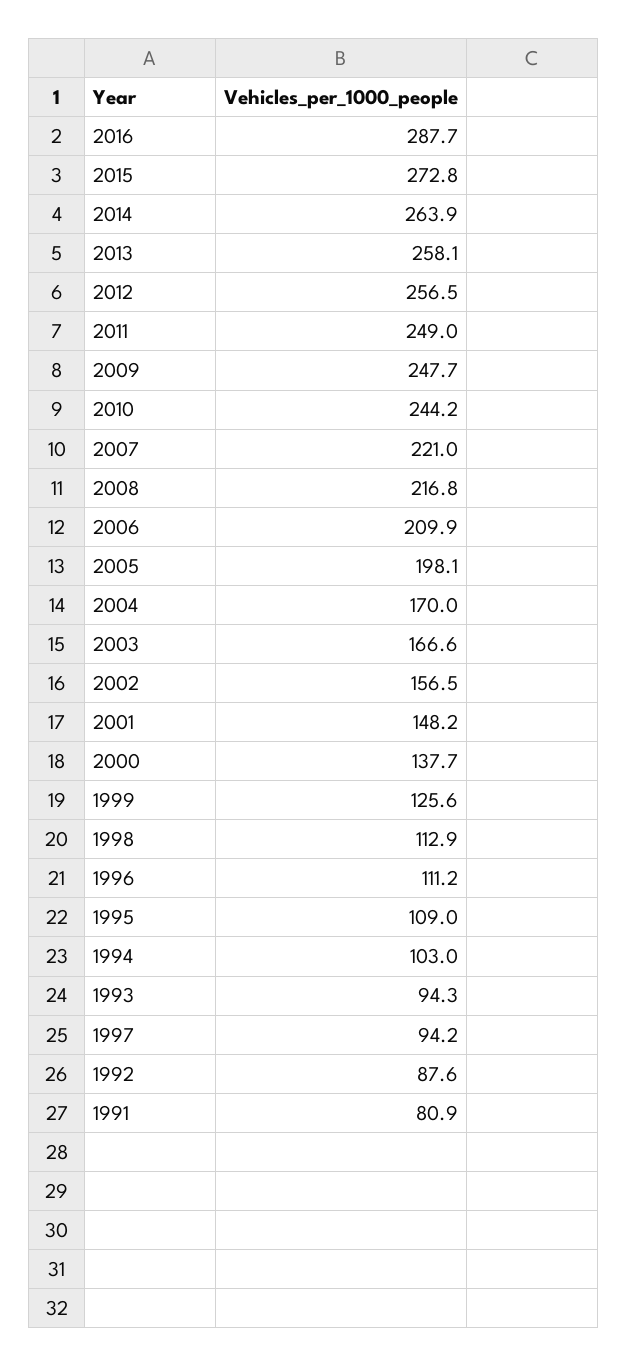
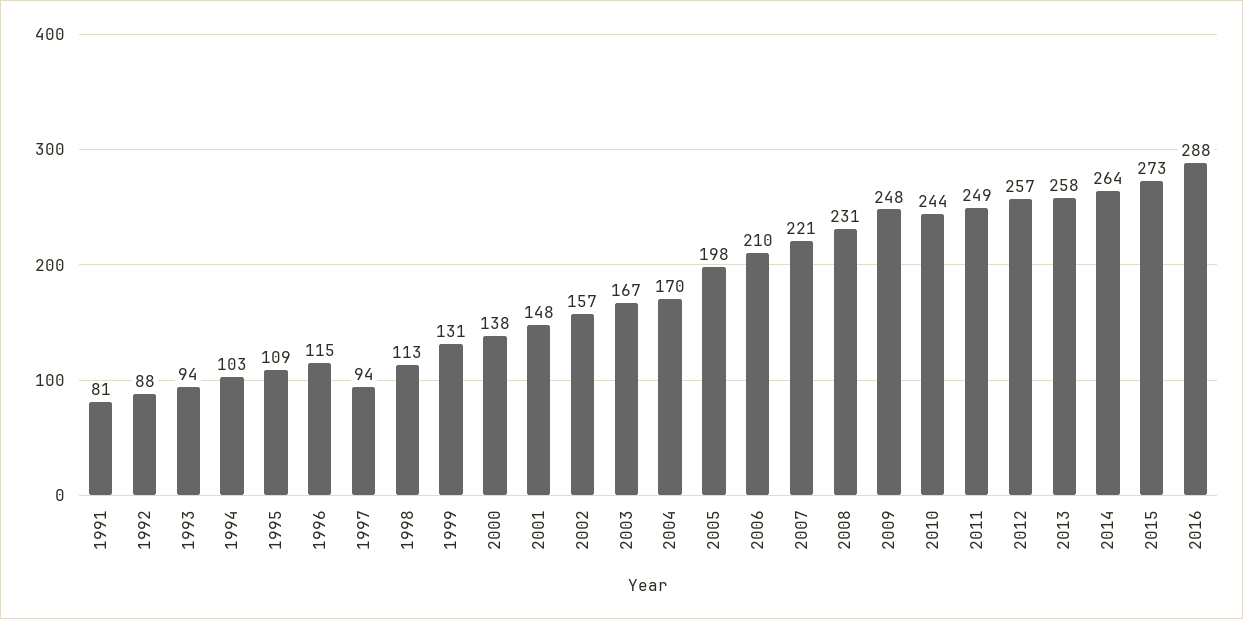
2008: 216.8 -> 231
1999: 125.6 -> 131
1996: 111.2 -> 115

